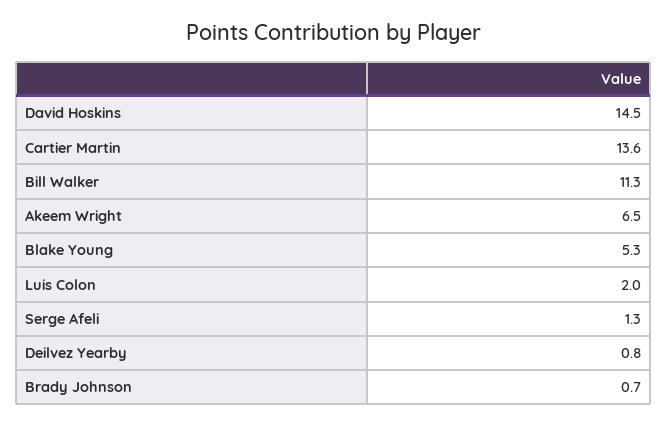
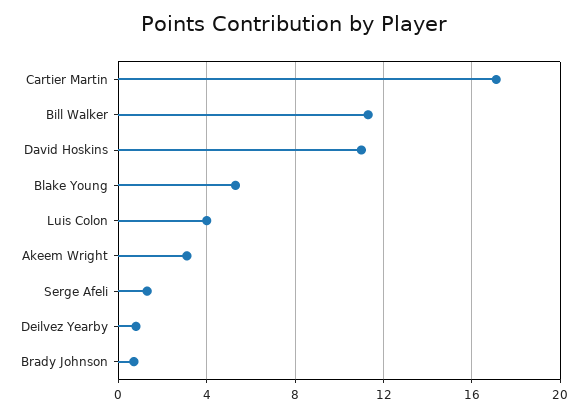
David Hoskins: 14.5 -> 11
Cartier Martin: 13.6 -> 17
Akeem Wright: 6.5 -> 3
Luis Colon: 2 -> 4

